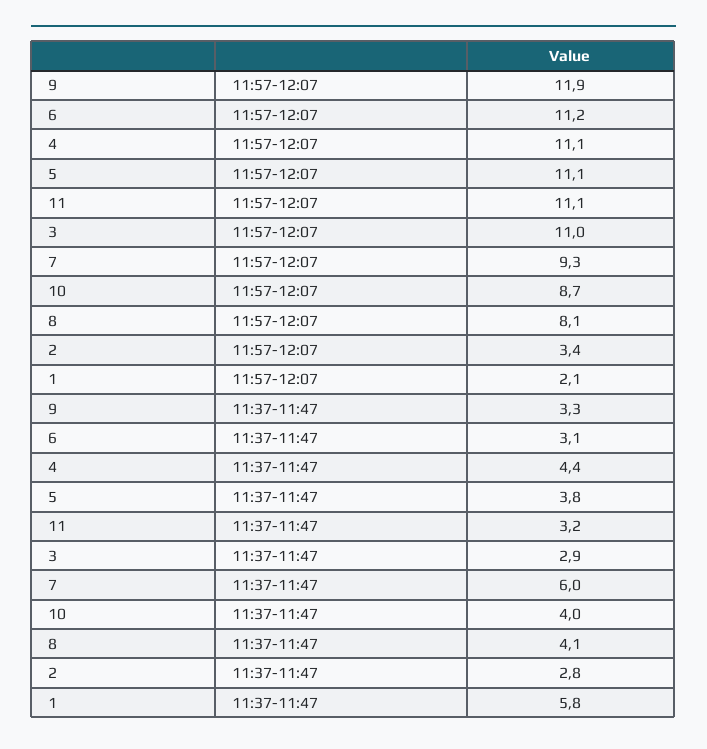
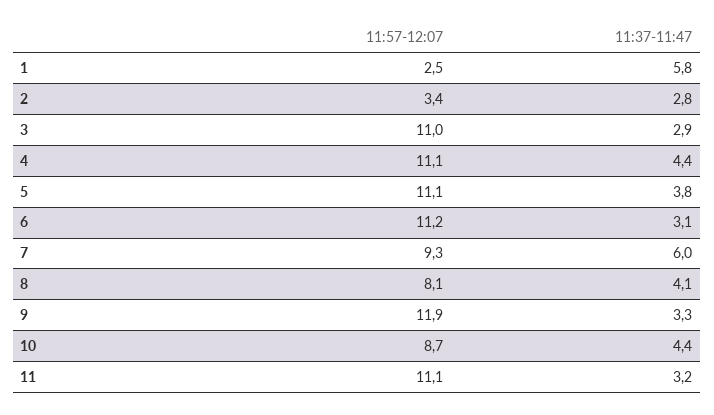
1, 11:57-12:07: 2.1 -> 2.5
10, 11:37-11:47: 4 -> 4.4

